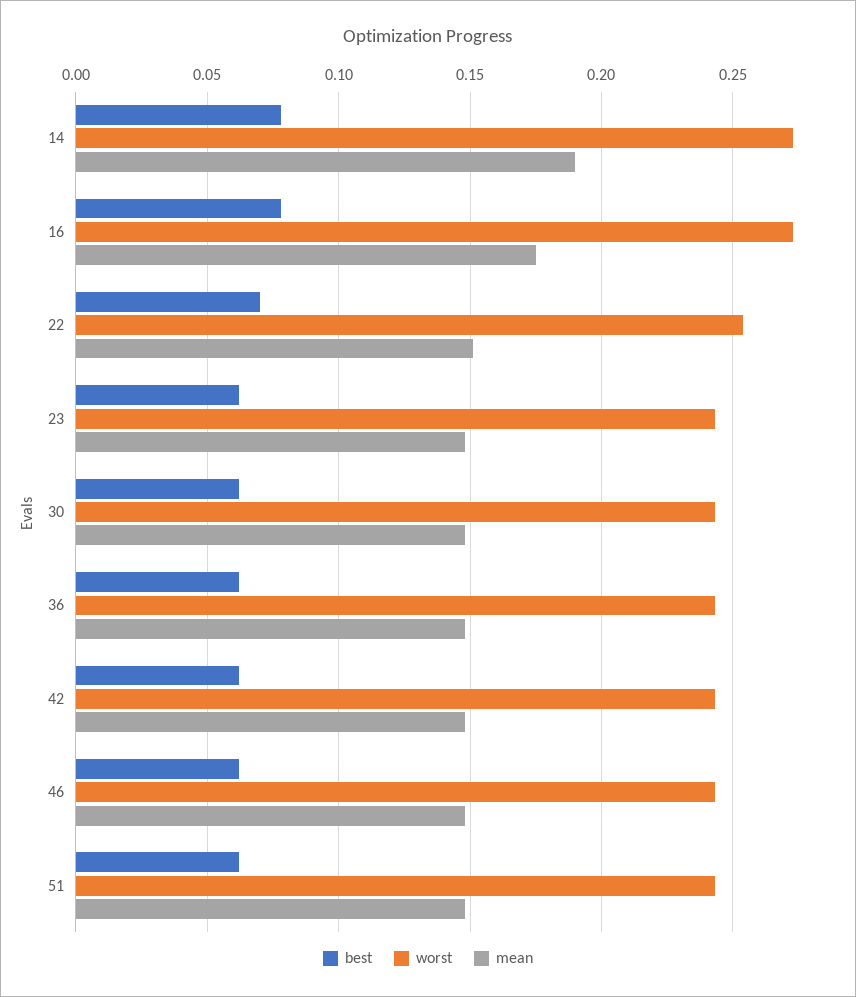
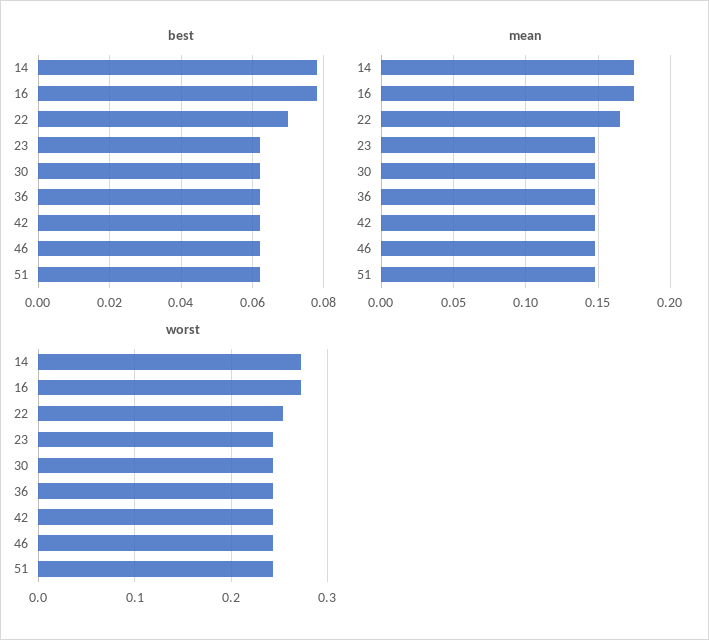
mean, 14: 0.19 -> 0.175
mean, 22: 0.15 -> 0.165

